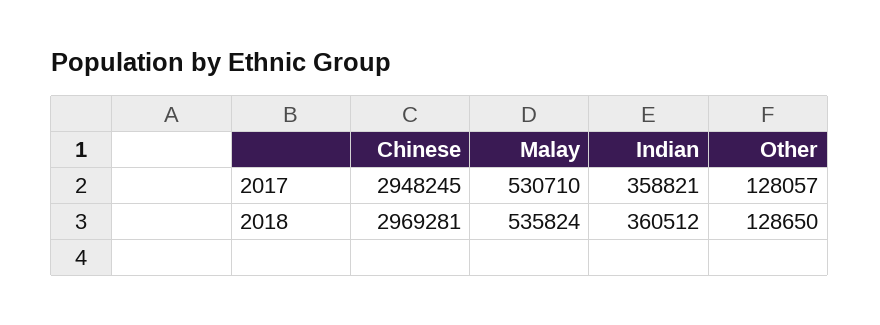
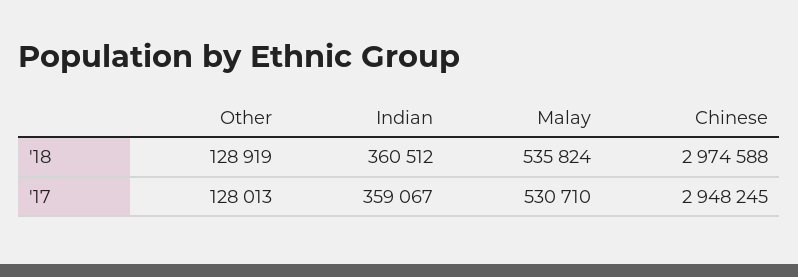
Indian, 2017: 358821 -> 359067
Other, 2017: 128057 -> 128013
Chinese, 2018: 2969281 -> 2974588
Other, 2018: 128650 -> 128919

